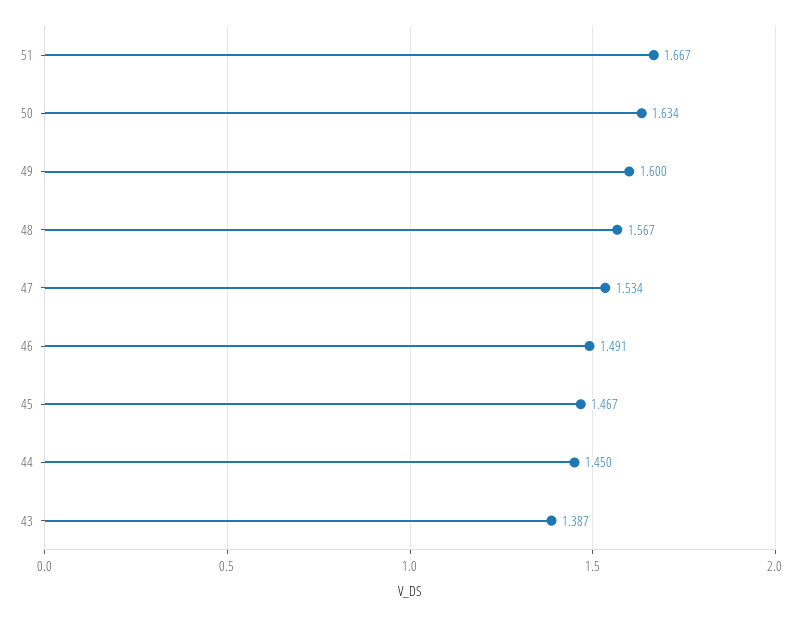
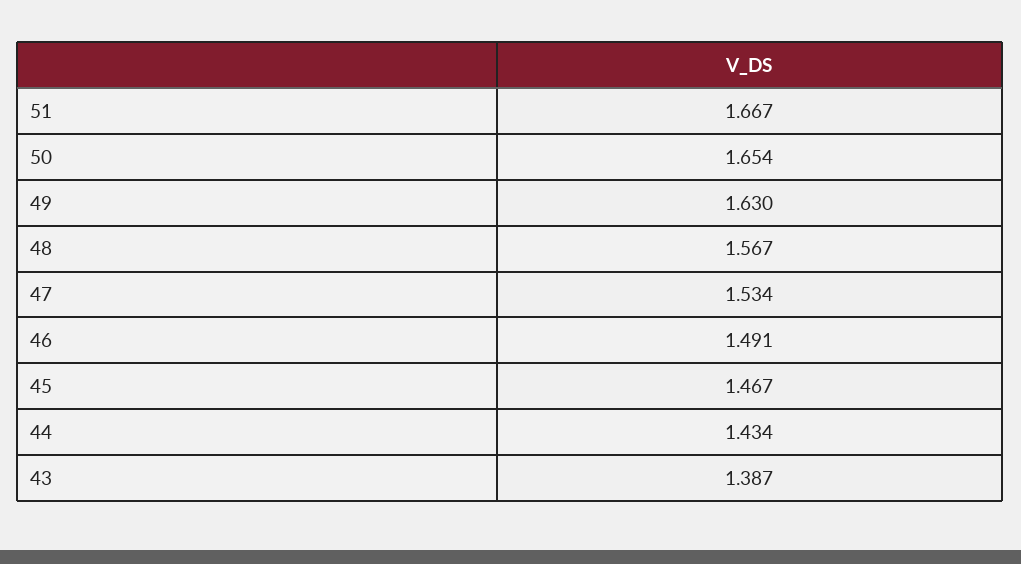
50: 1.634 -> 1.654
49: 1.6 -> 1.63
44: 1.45 -> 1.434

